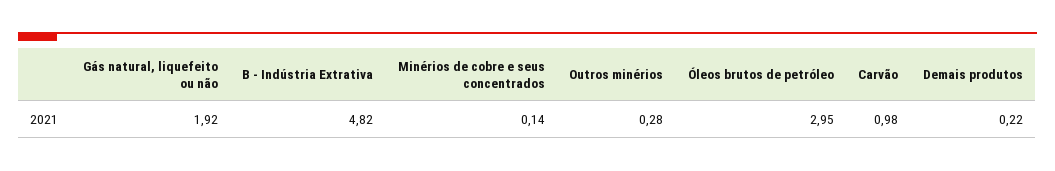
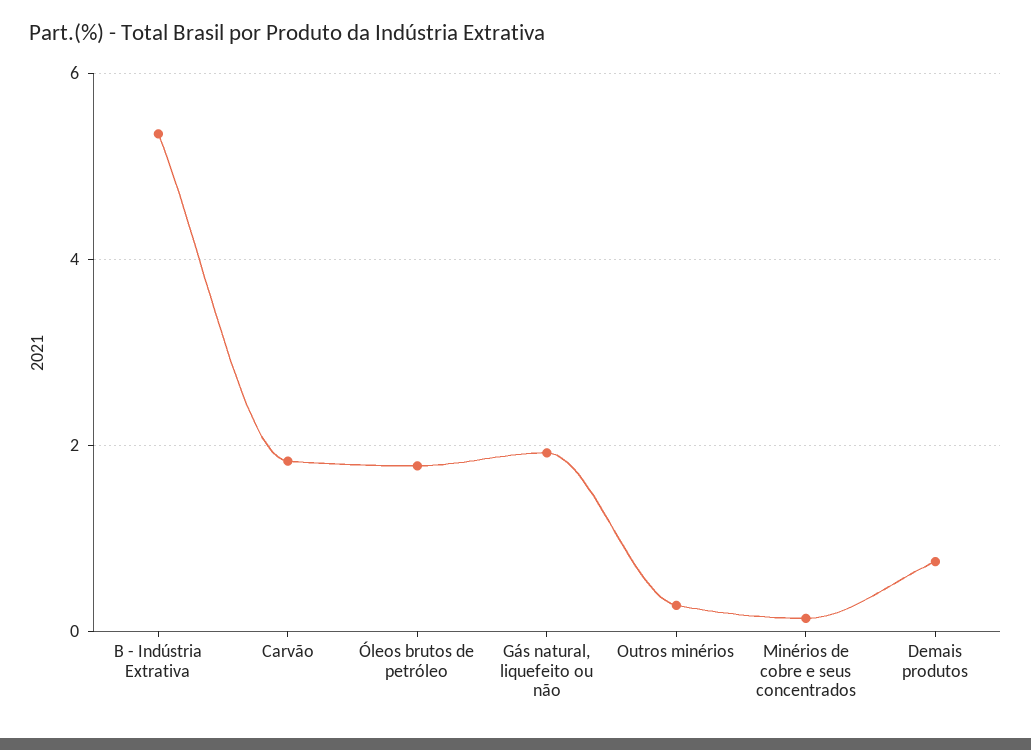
B - Indústria Extrativa: 4.82 -> 5.4
Óleos brutos de petróleo: 2.95 -> 1.8
Carvão: 0.98 -> 1.8
Demais produtos: 0.22 -> 0.8

